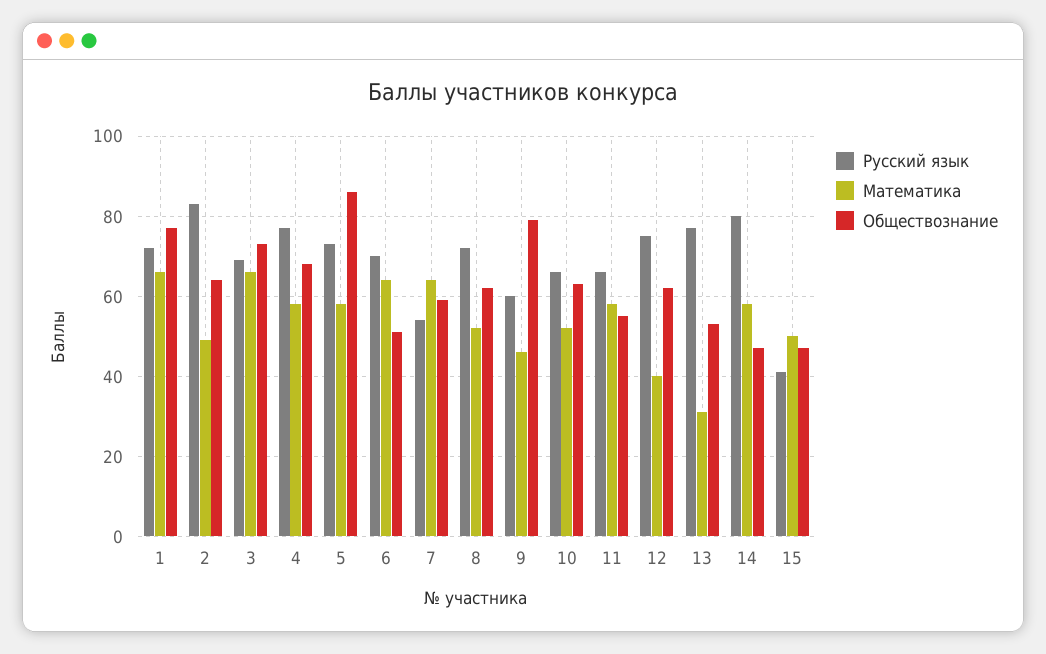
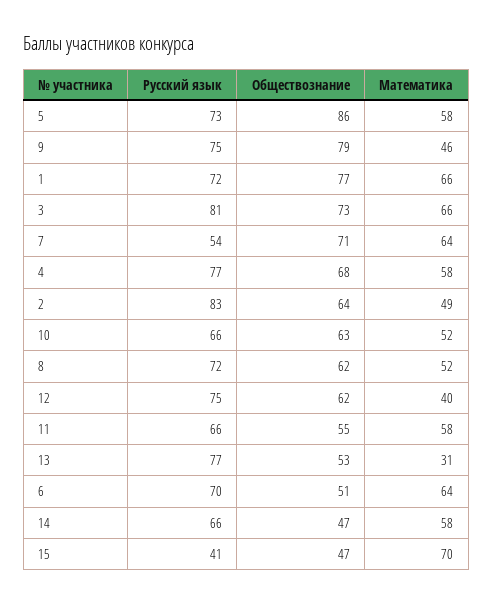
Русский язык, 3: 70 -> 81
Обществознание, 7: 60 -> 71
Русский язык, 9: 60 -> 75
Русский язык, 14: 80 -> 66
Математика, 15: 50 -> 70

